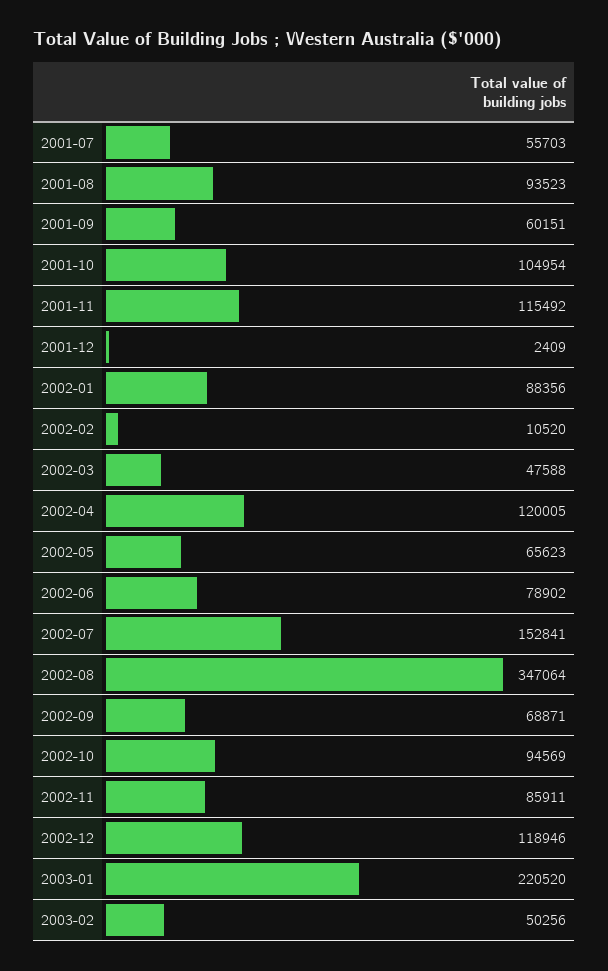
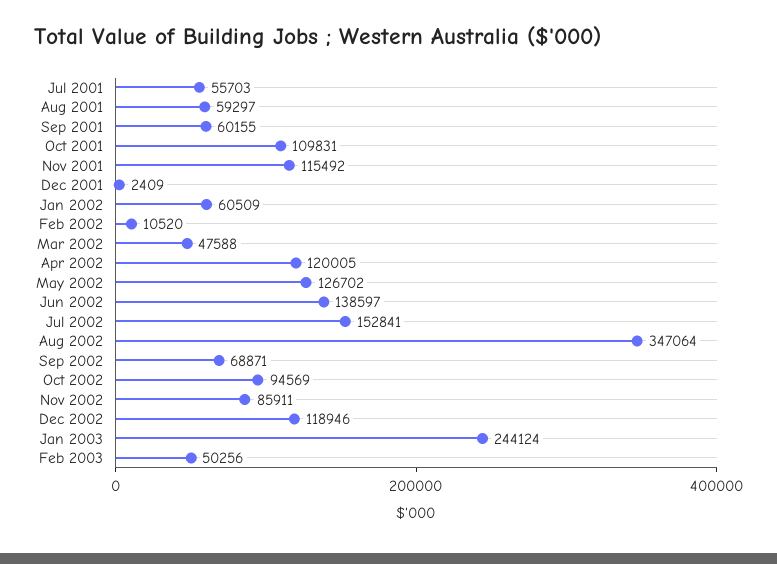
2001-08: 93523 -> 59297
2001-09: 60151 -> 60155
2001-10: 104954 -> 109831
2002-01: 88356 -> 60509
2002-05: 65623 -> 126702
2002-06: 78902 -> 138597
2003-01: 220520 -> 244124

